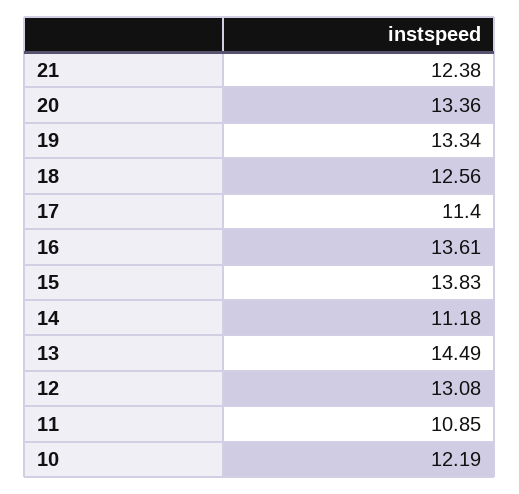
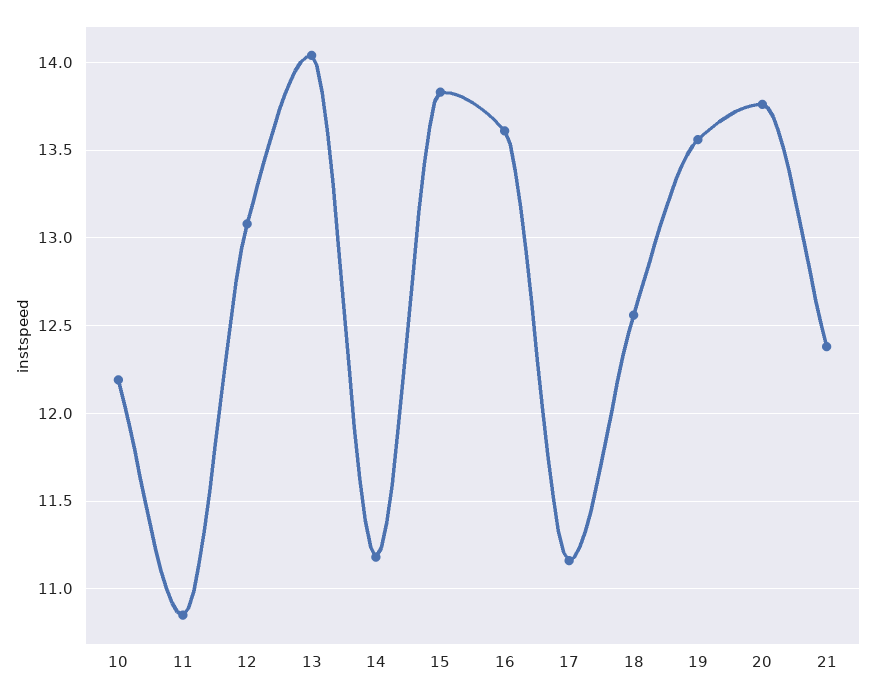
20: 13.36 -> 13.75
19: 13.34 -> 13.55
17: 11.4 -> 11.15
13: 14.49 -> 14.05

